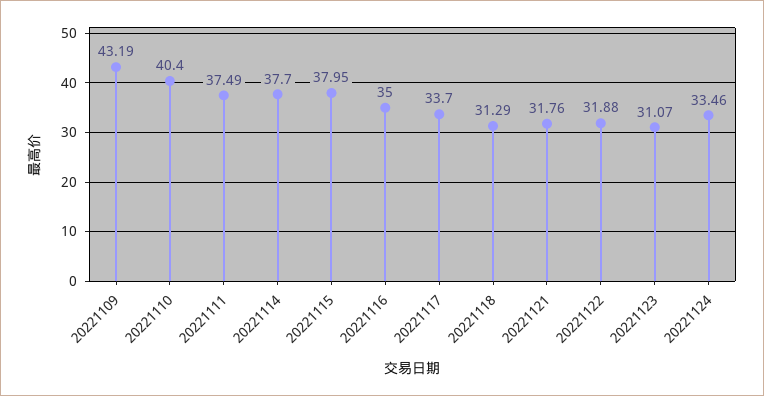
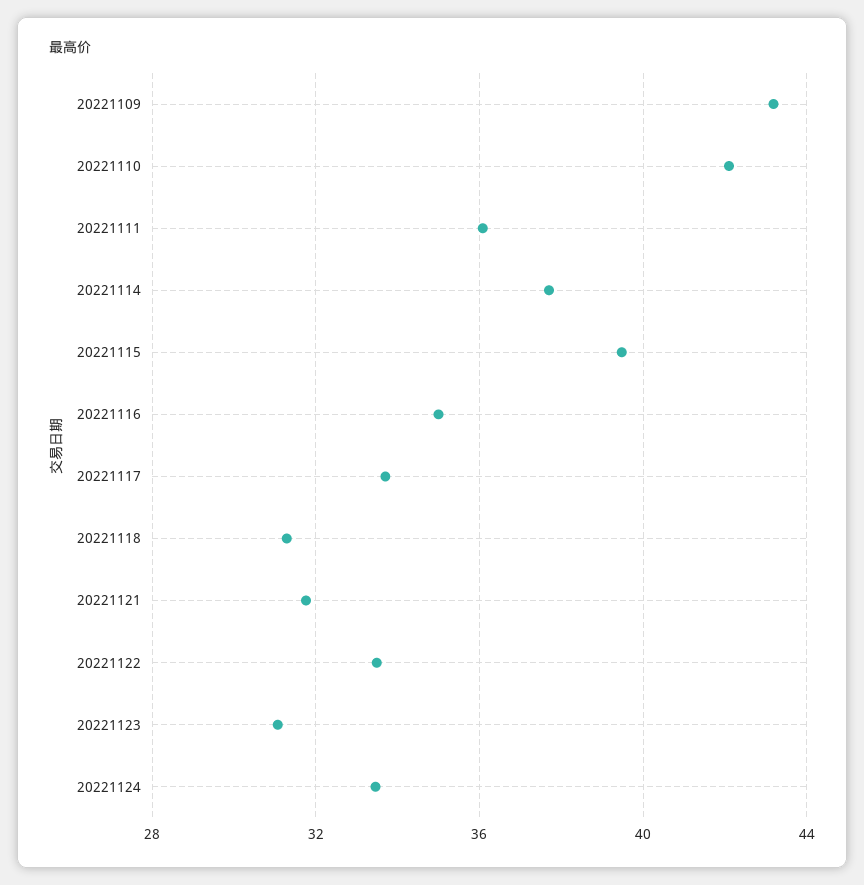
20221110: 40.4 -> 42
20221111: 37.49 -> 36
20221115: 37.95 -> 39.5
20221122: 31.88 -> 33.5

